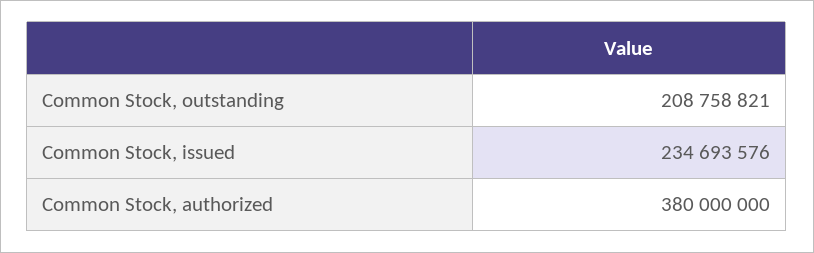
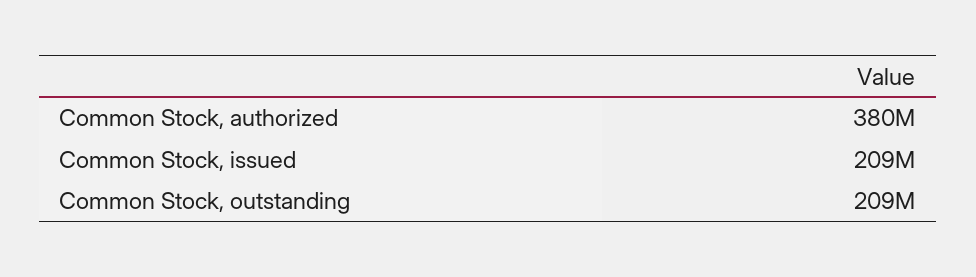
Common Stock, issued: 234693576 -> 209000000

